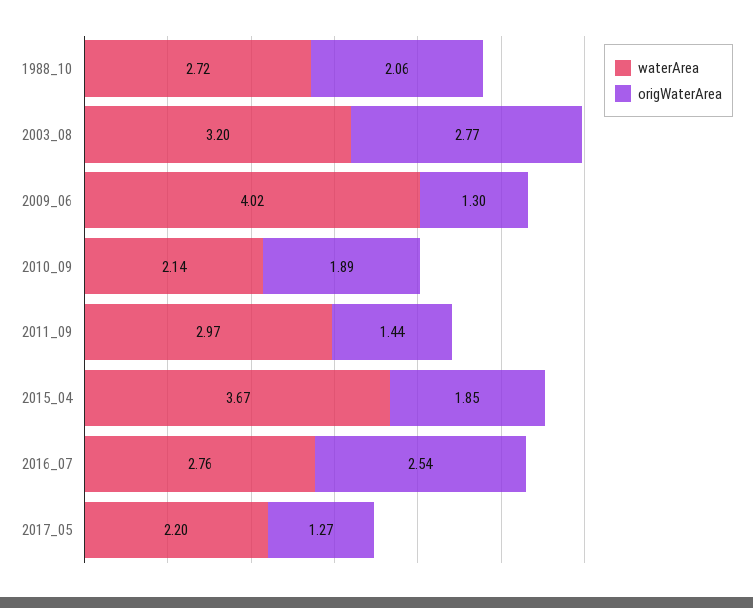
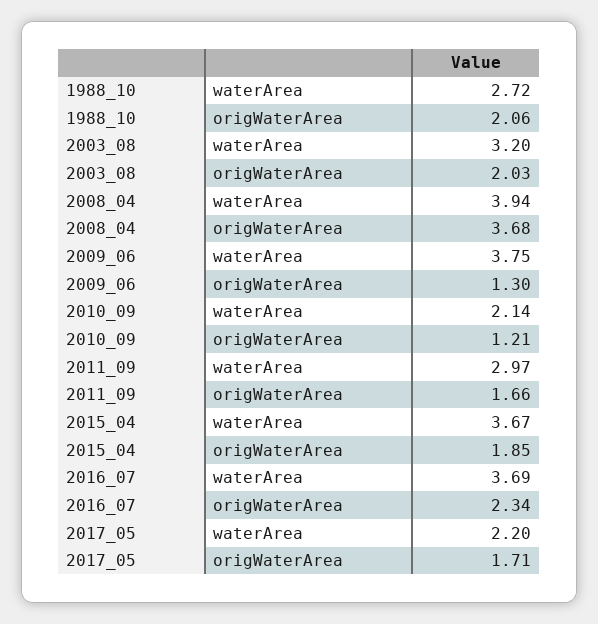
origWaterArea, 2003_08: 2.77 -> 2.03
waterArea, 2009_06: 4.02 -> 3.75
origWaterArea, 2010_09: 1.89 -> 1.21
origWaterArea, 2011_09: 1.44 -> 1.66
waterArea, 2016_07: 2.76 -> 3.69
origWaterArea, 2016_07: 2.54 -> 2.34
origWaterArea, 2017_05: 1.27 -> 1.71
waterArea, 2008_04: none -> 3.94
origWaterArea, 2008_04: none -> 3.68

